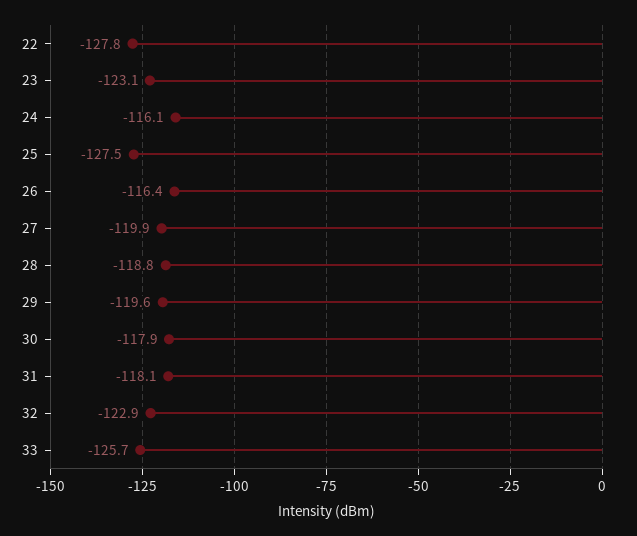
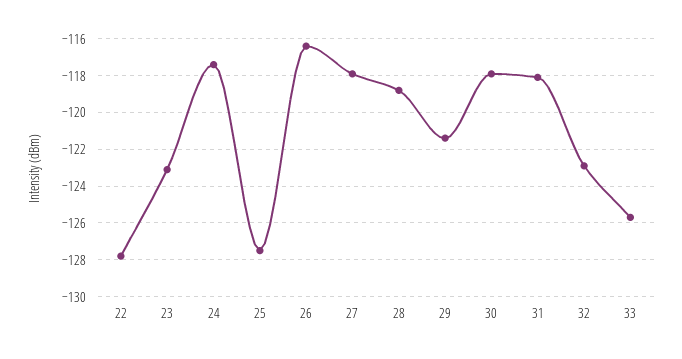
24: -116.1 -> -117.5
27: -119.9 -> -118
29: -119.6 -> -121.5

